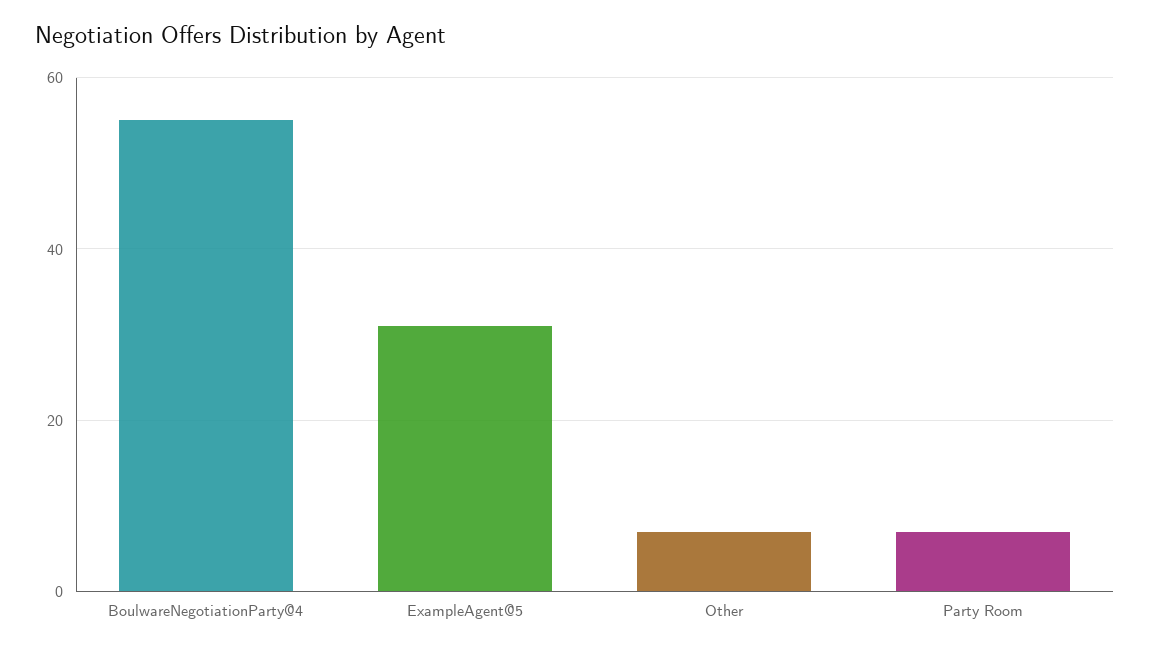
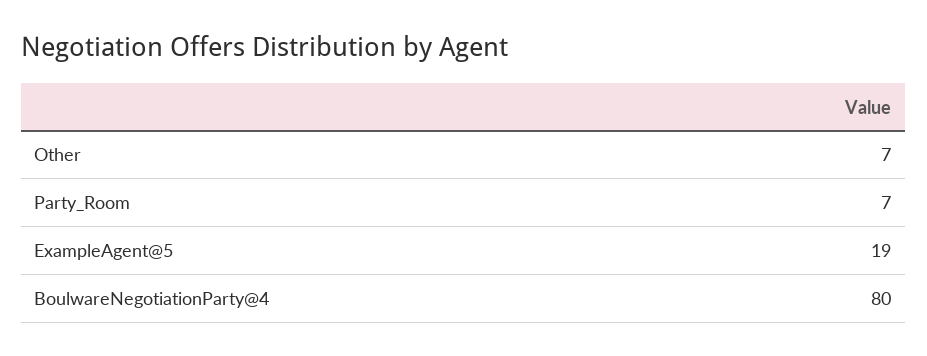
BoulwareNegotiationParty@4: 55 -> 80
ExampleAgent@5: 30 -> 19

